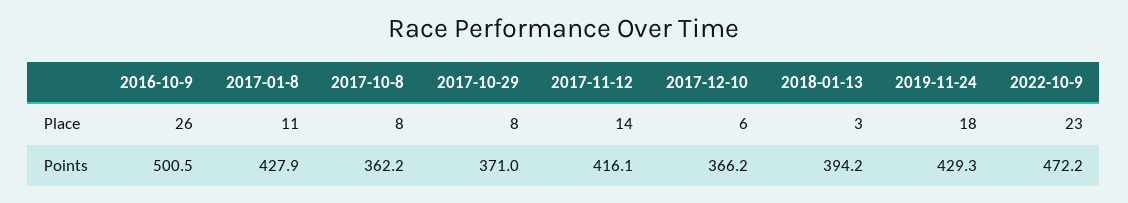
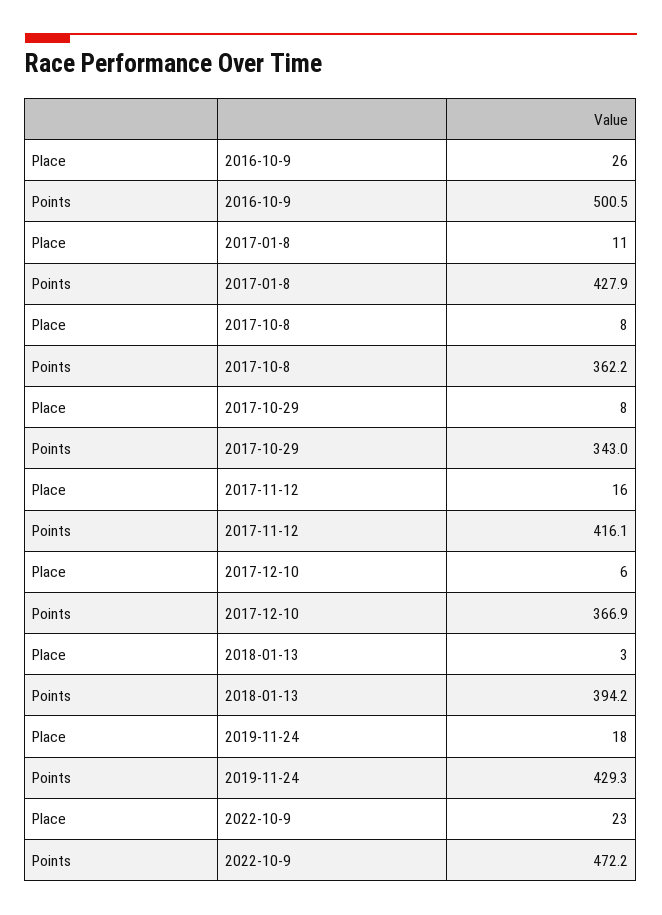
2017-11-12, Place: 14 -> 16
2017-10-29, Points: 371 -> 343
2017-12-10, Points: 366.2 -> 366.9

